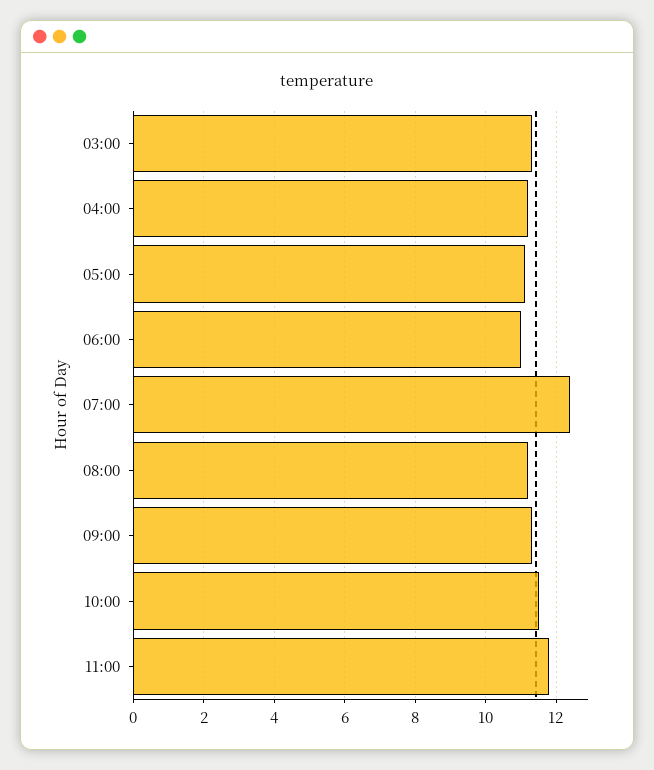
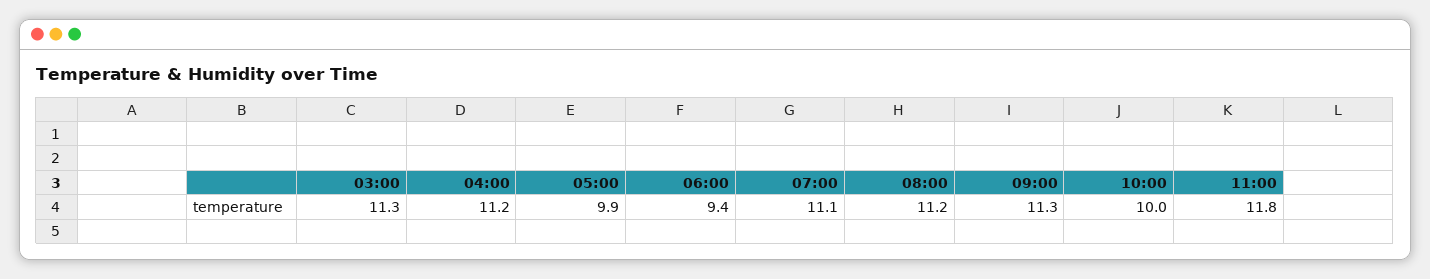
05:00: 11 -> 9.9
06:00: 11 -> 9.4
07:00: 12.5 -> 11.1
10:00: 11.5 -> 10

